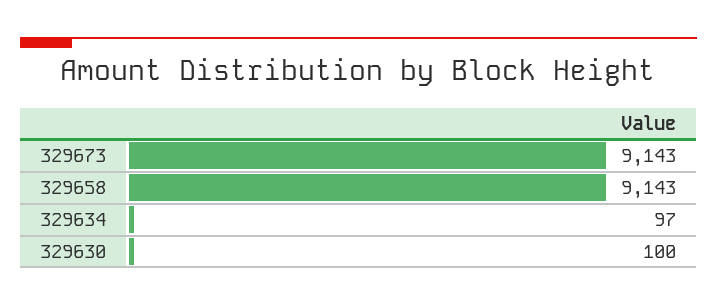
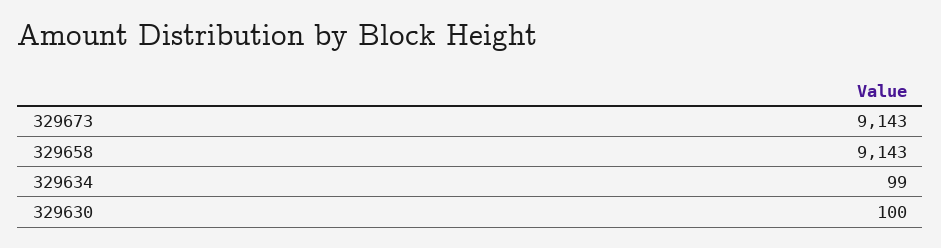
329634: 97 -> 99

